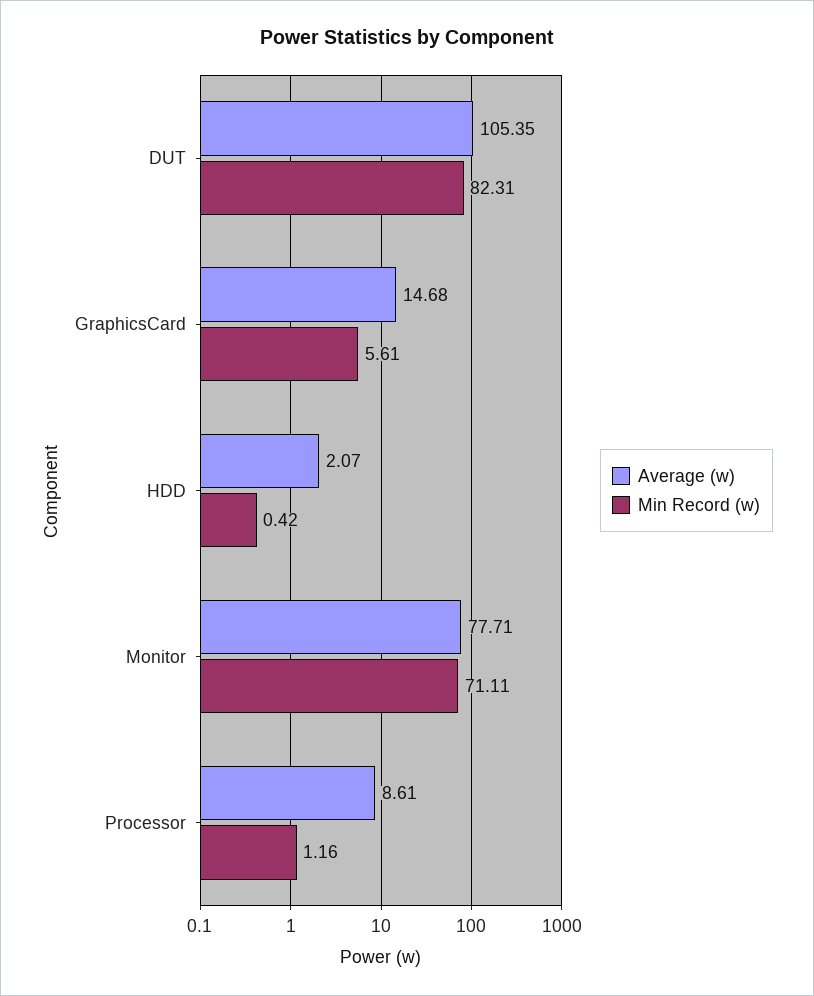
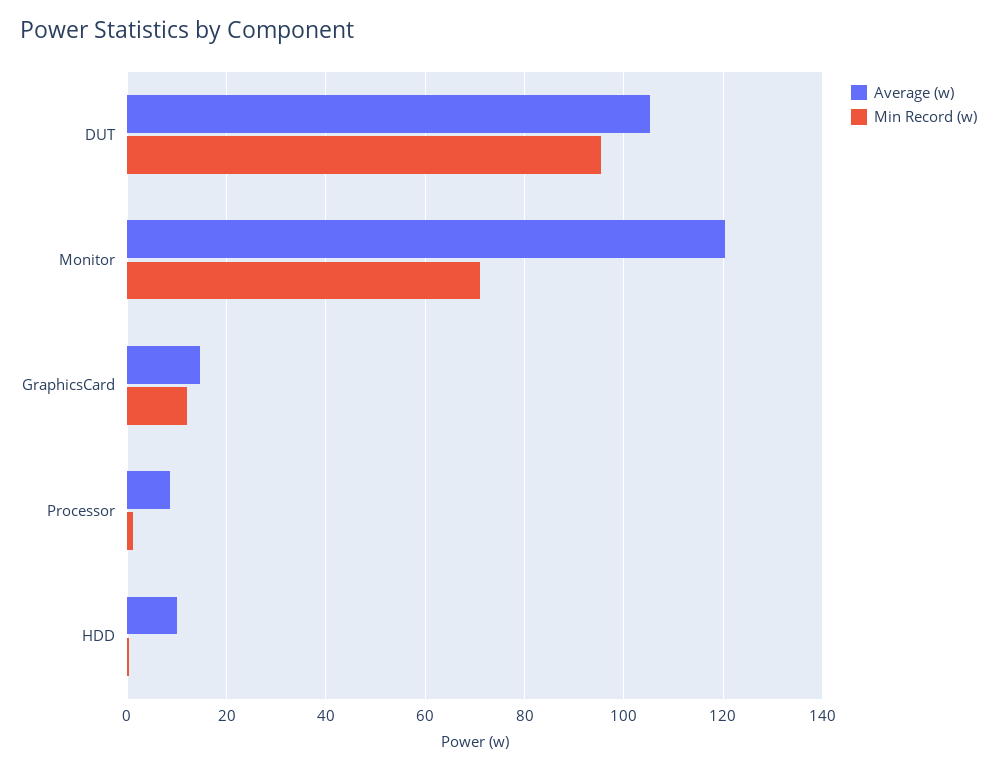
Min Record (w), DUT: 82.31 -> 96
Min Record (w), GraphicsCard: 5.61 -> 12
Average (w), HDD: 2.07 -> 10
Average (w), Monitor: 77.71 -> 120

